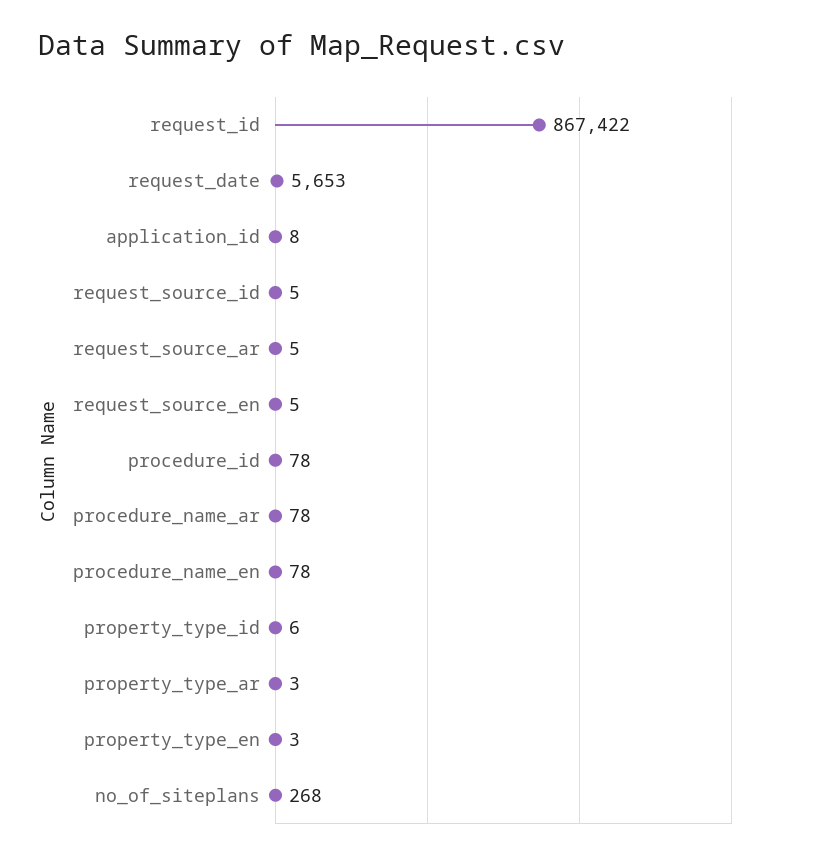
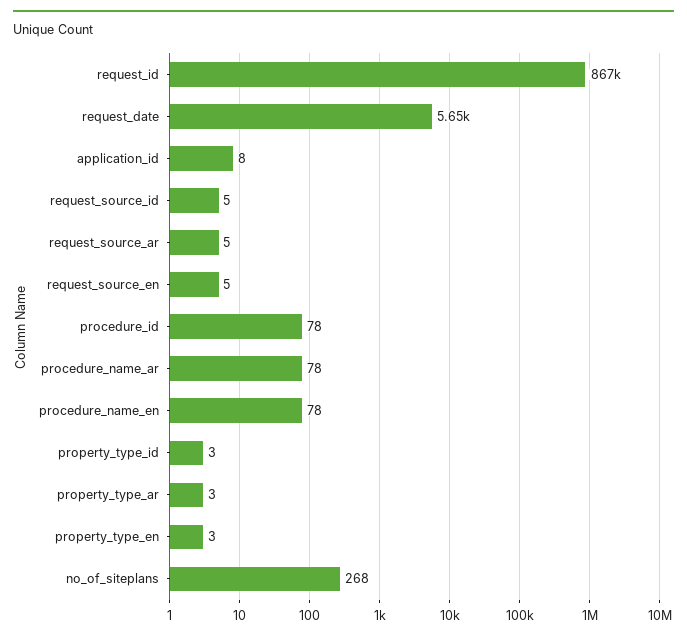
property_type_id: 6 -> 3

